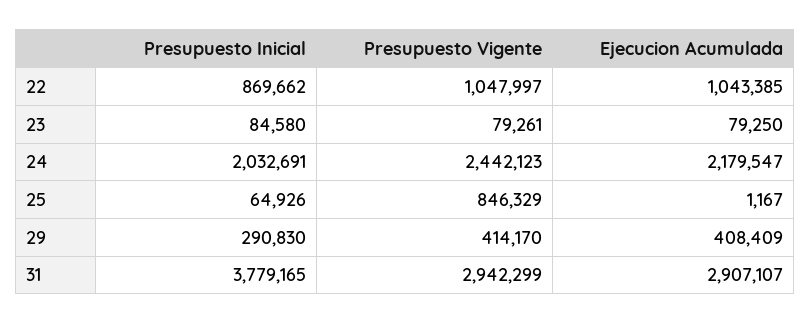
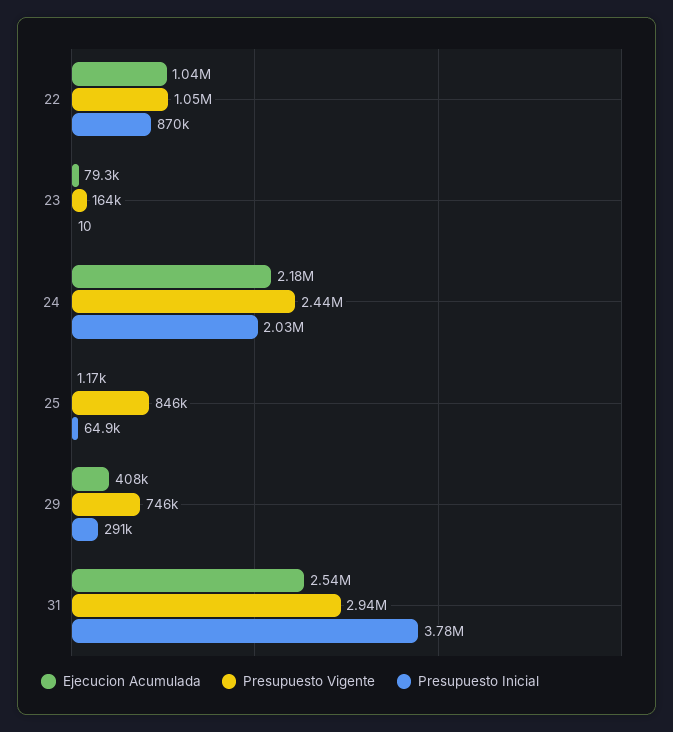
Presupuesto Inicial, 23: 84580 -> 10
Presupuesto Vigente, 23: 79261 -> 164000
Presupuesto Vigente, 29: 414170 -> 746000
Ejecucion Acumulada, 31: 2907107 -> 2540000

